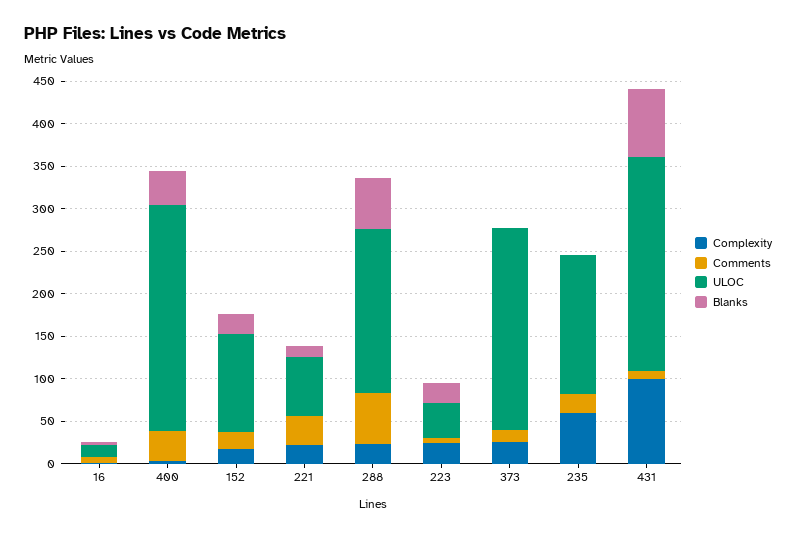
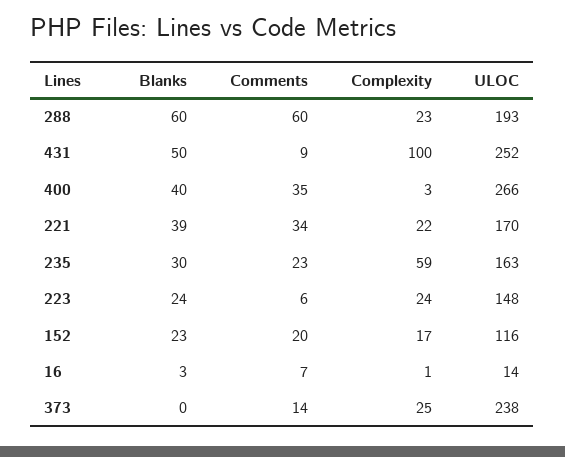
ULOC, 221: 70 -> 170
Blanks, 221: 10 -> 39
ULOC, 223: 40 -> 148
Blanks, 235: 0 -> 30
Blanks, 431: 80 -> 50

